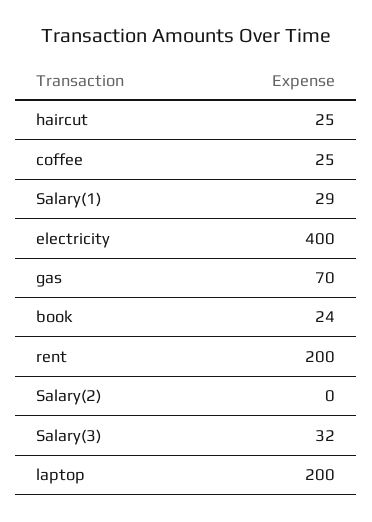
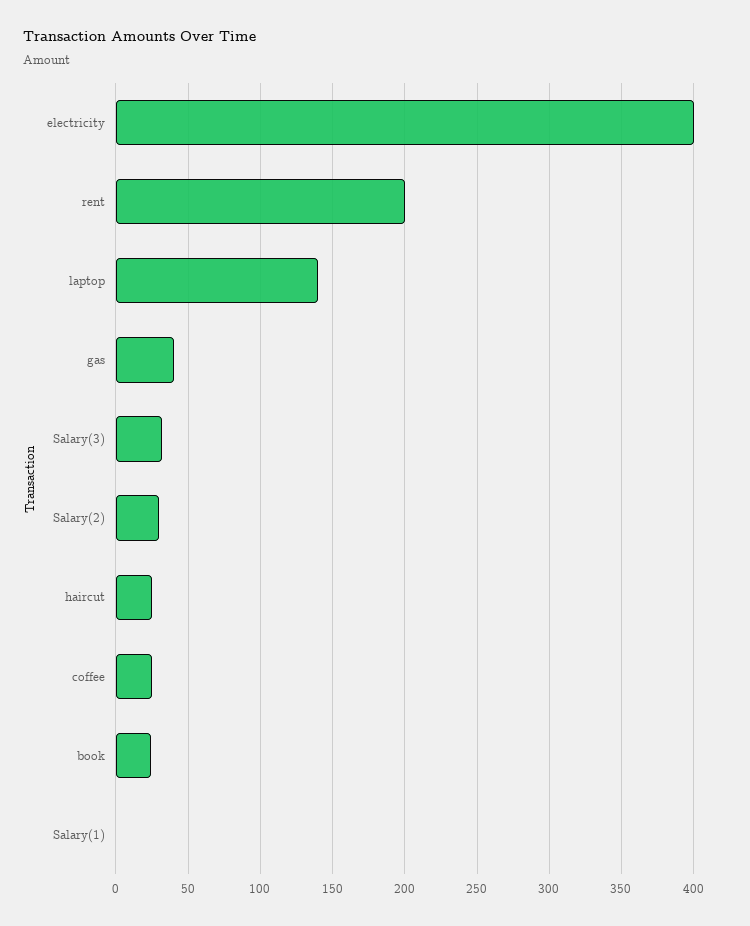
Salary(1): 29 -> 0
gas: 70 -> 40
Salary(2): 0 -> 30
laptop: 200 -> 140

